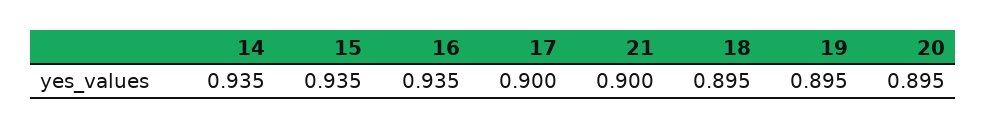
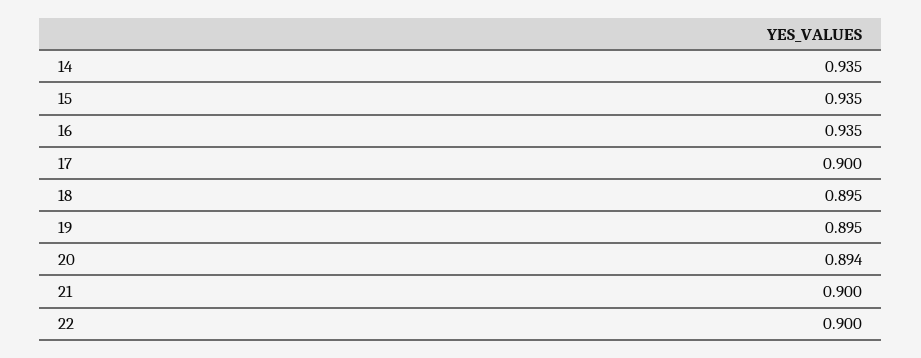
20: 0.895 -> 0.894
22: none -> 0.9

